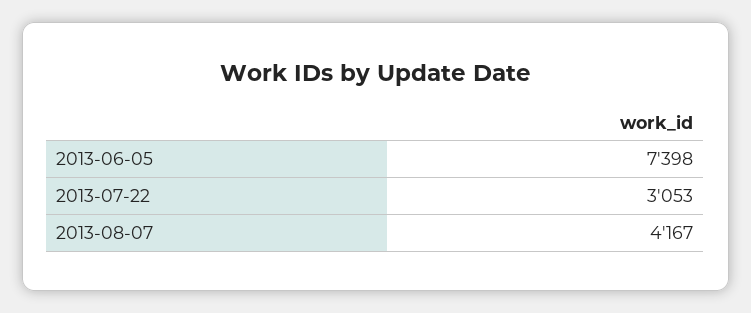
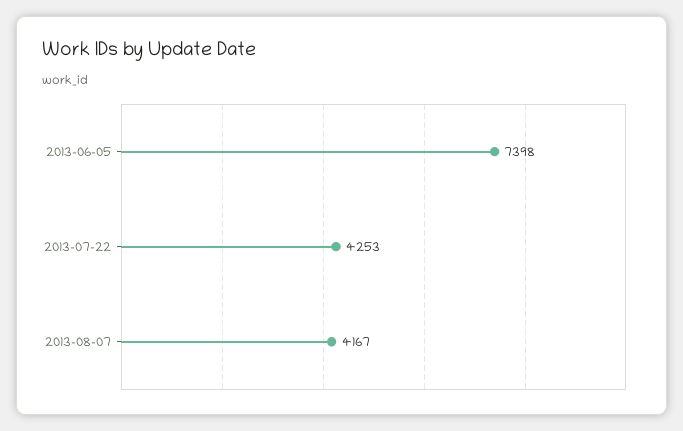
2013-07-22: 3053 -> 4253

